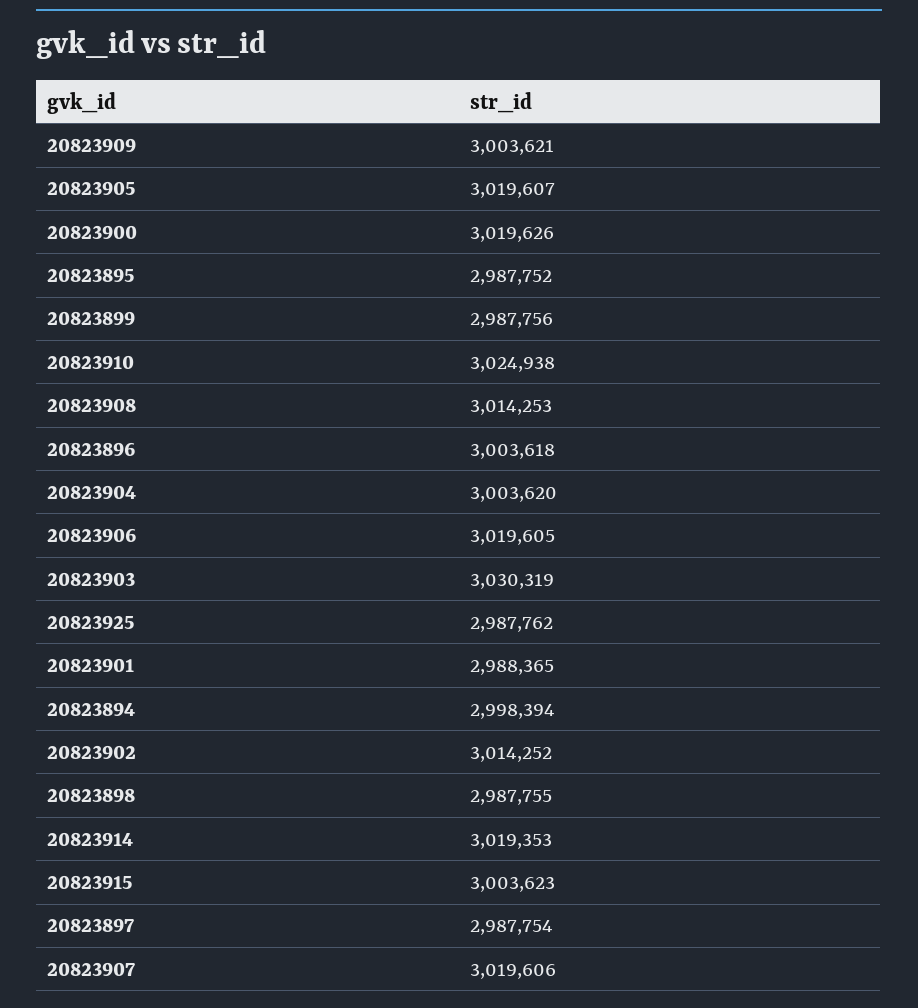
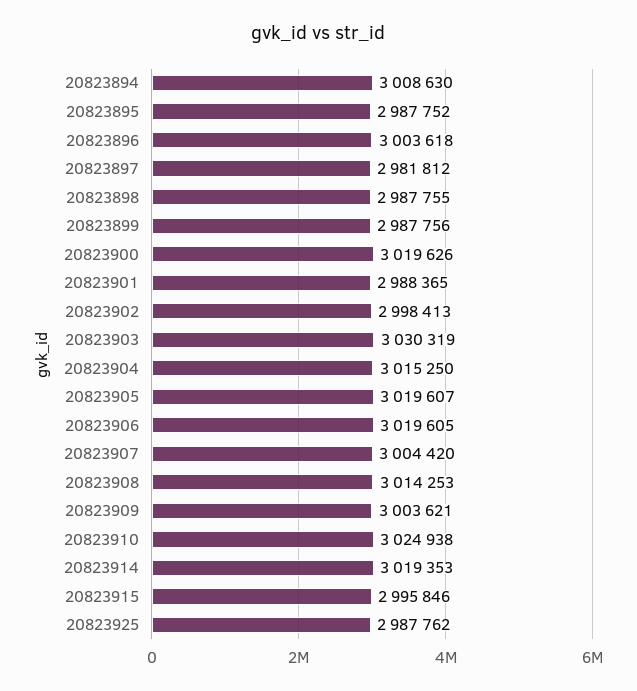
20823904: 3003620 -> 3015250
20823894: 2998394 -> 3008630
20823902: 3014252 -> 2998413
20823915: 3003623 -> 2995846
20823897: 2987754 -> 2981812
20823907: 3019606 -> 3004420

